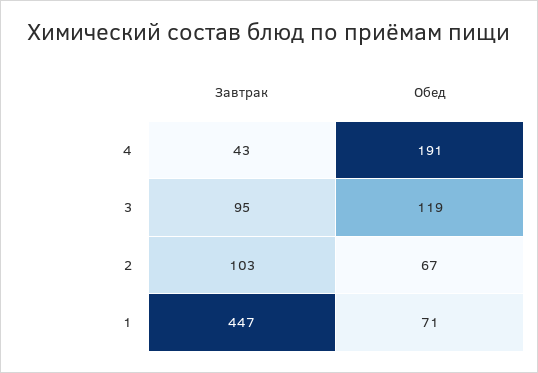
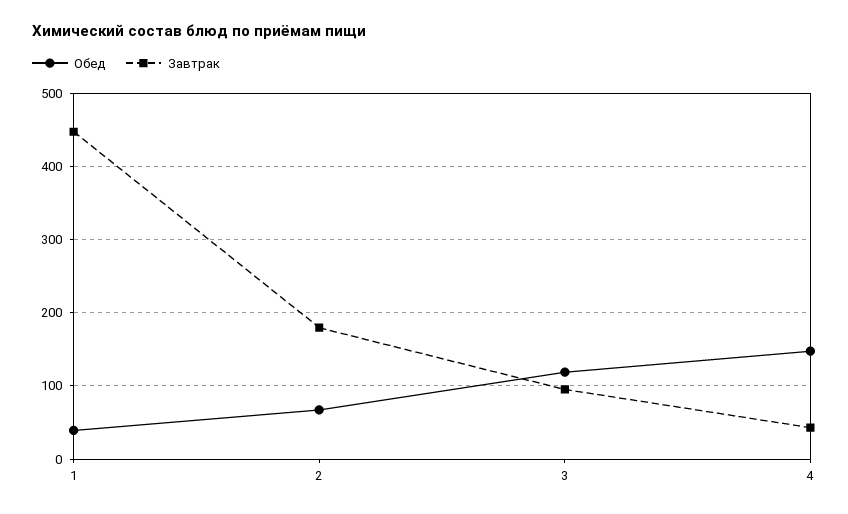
Обед, 4: 191 -> 150
Завтрак, 2: 103 -> 180
Обед, 1: 71 -> 40

